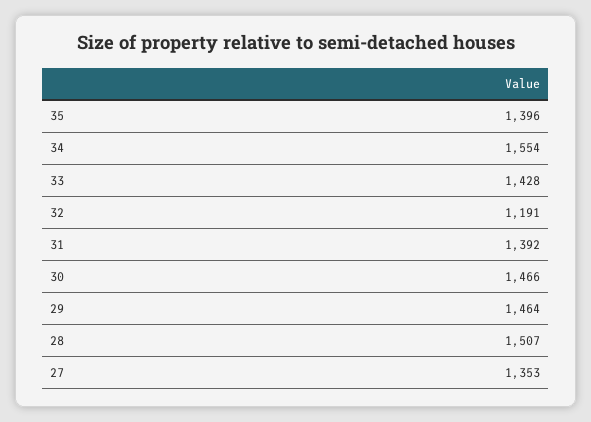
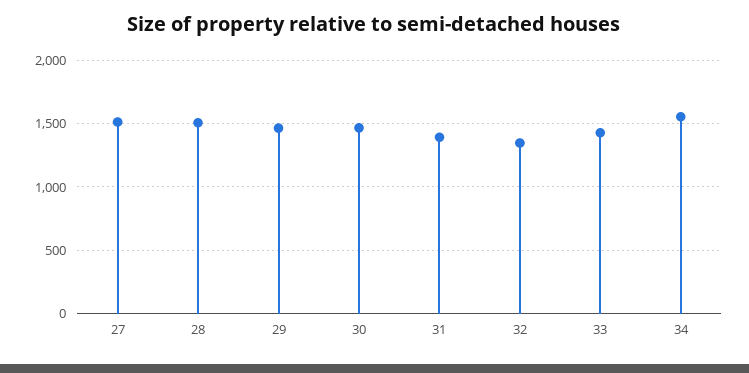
35: 1396 -> none
32: 1191 -> 1350
27: 1353 -> 1500

